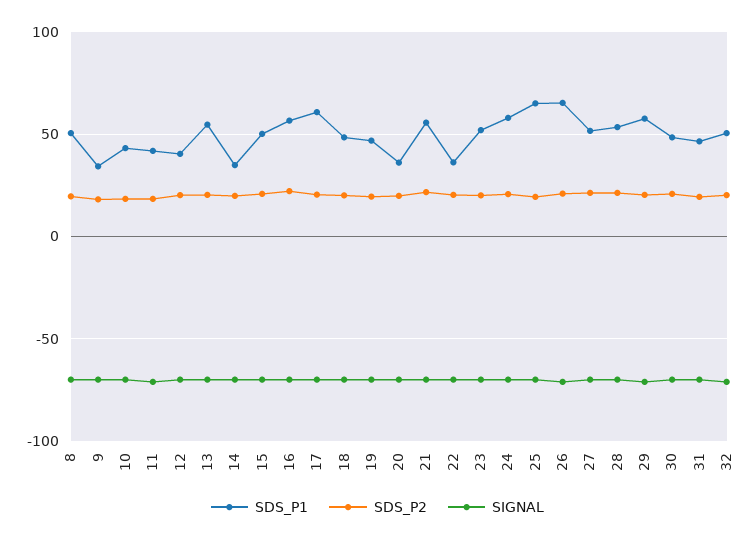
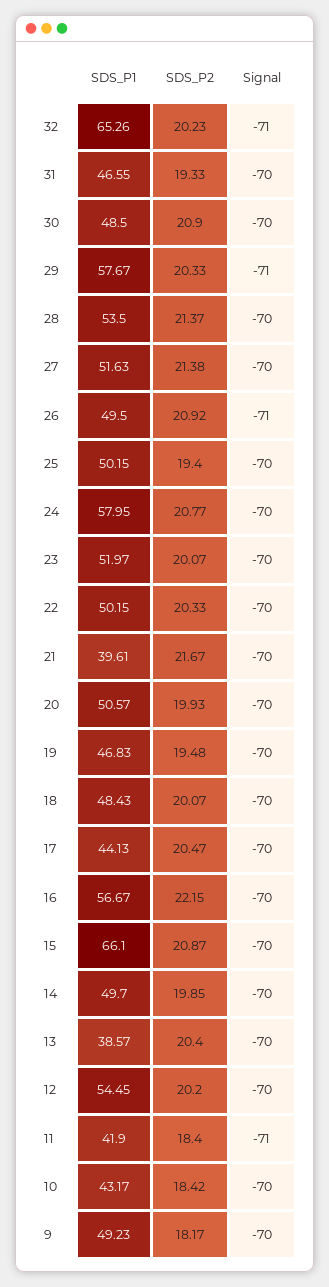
SDS_P1, 8: 50 -> none
SDS_P2, 8: 20 -> none
SIGNAL, 8: -70 -> none
SDS_P1, 9: 35 -> 49.23
SDS_P1, 12: 40 -> 54.45
SDS_P1, 13: 55 -> 38.57
SDS_P1, 14: 35 -> 49.7
SDS_P1, 15: 50 -> 66.1
SDS_P1, 17: 60 -> 44.13
SDS_P1, 20: 35 -> 50.57
SDS_P1, 21: 55 -> 39.61
SDS_P1, 22: 35 -> 50.15
SDS_P1, 25: 65 -> 50.15
SDS_P1, 26: 65 -> 49.5
SDS_P1, 32: 50 -> 65.26

